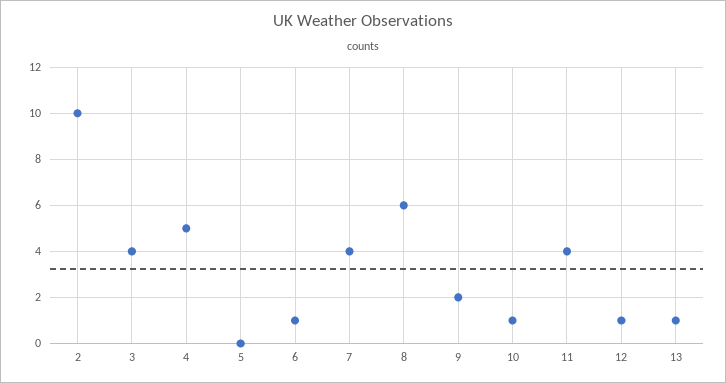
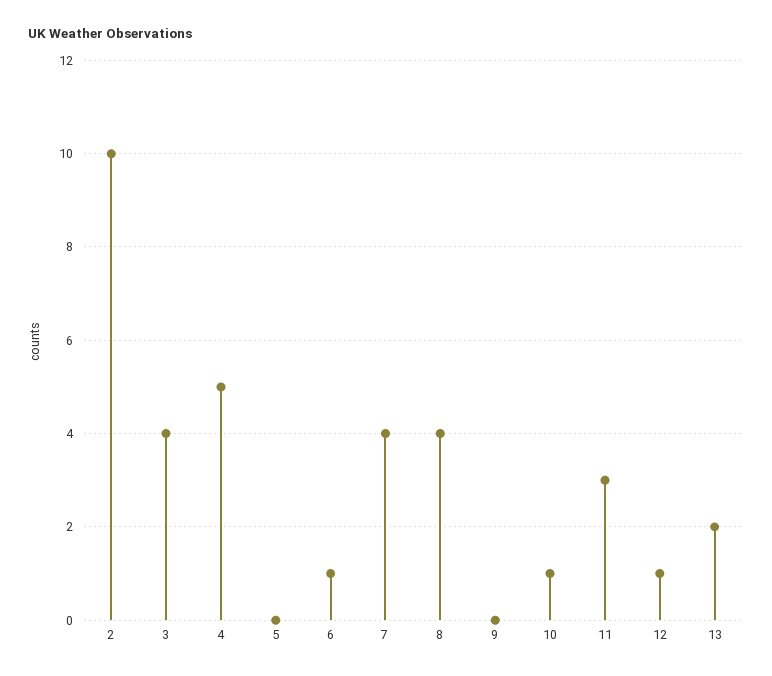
8: 6 -> 4
9: 2 -> 0
11: 4 -> 3
13: 1 -> 2

